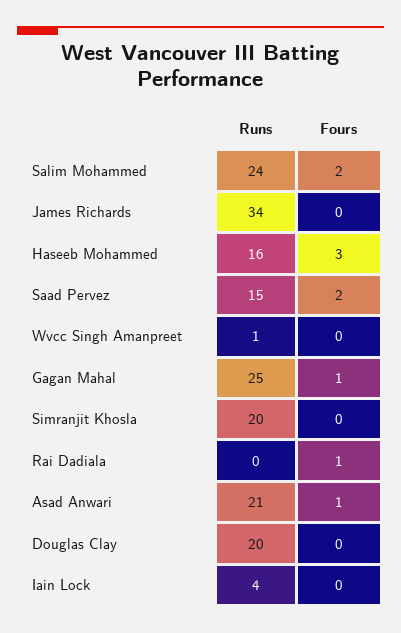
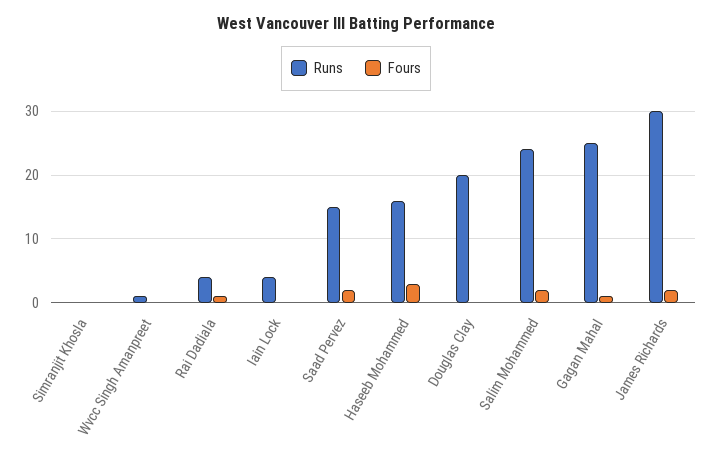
Runs, James Richards: 34 -> 30
Fours, James Richards: 0 -> 2
Runs, Simranjit Khosla: 20 -> 0
Runs, Rai Dadiala: 0 -> 4
Runs, Asad Anwari: 21 -> none
Fours, Asad Anwari: 1 -> none

